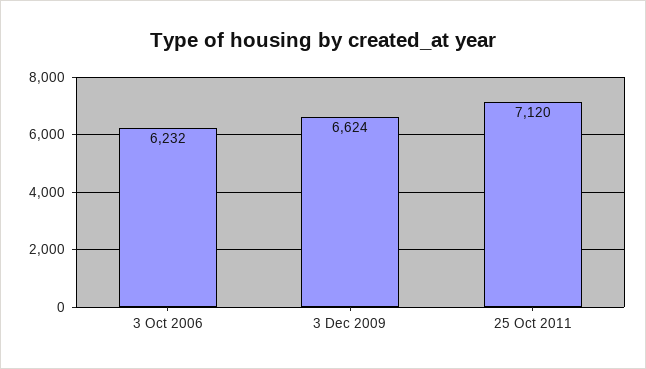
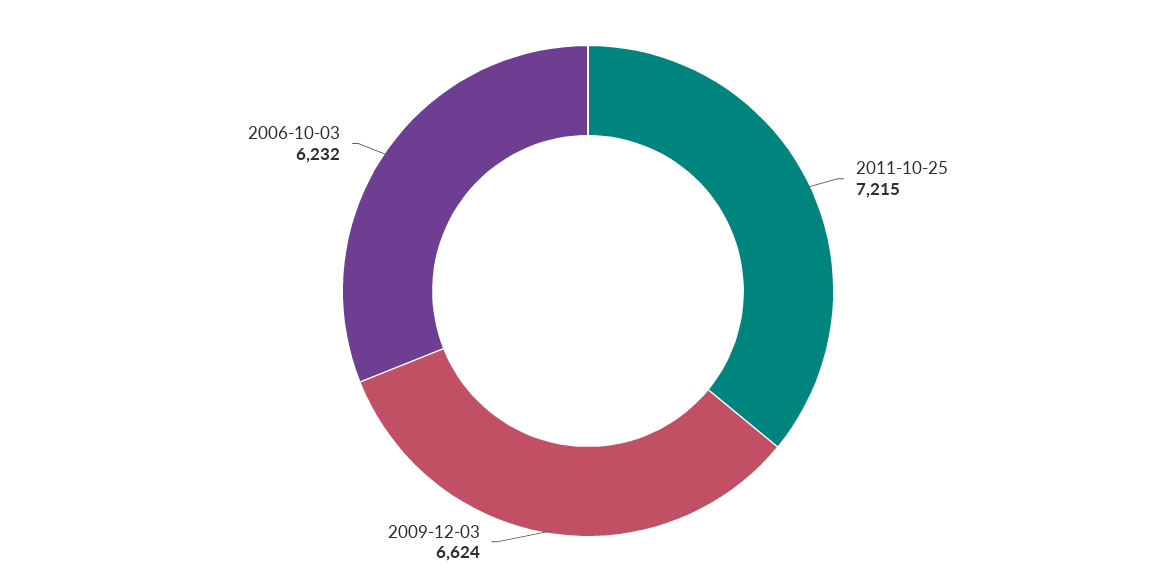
25 Oct 2011: 7120 -> 7215

